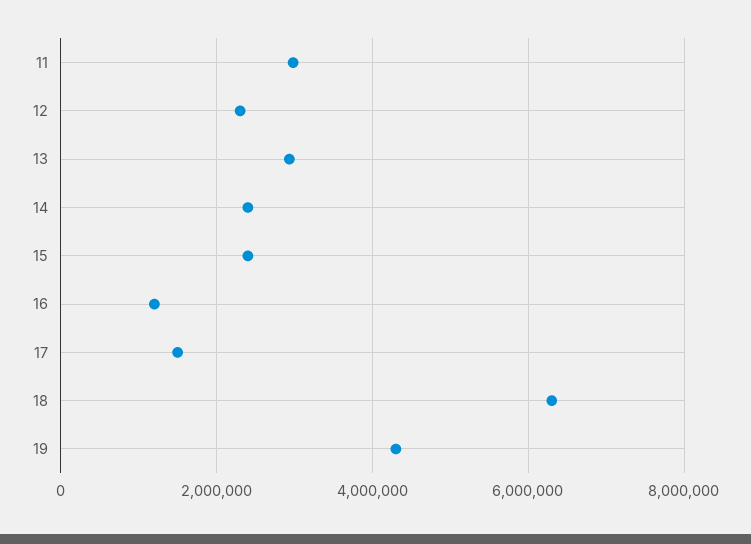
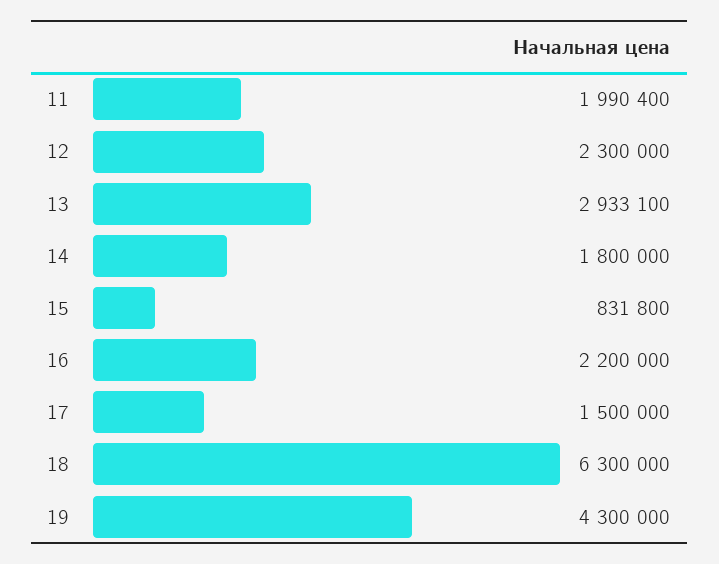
11: 3000000 -> 1990400
14: 2400000 -> 1800000
15: 2400000 -> 831800
16: 1200000 -> 2200000

